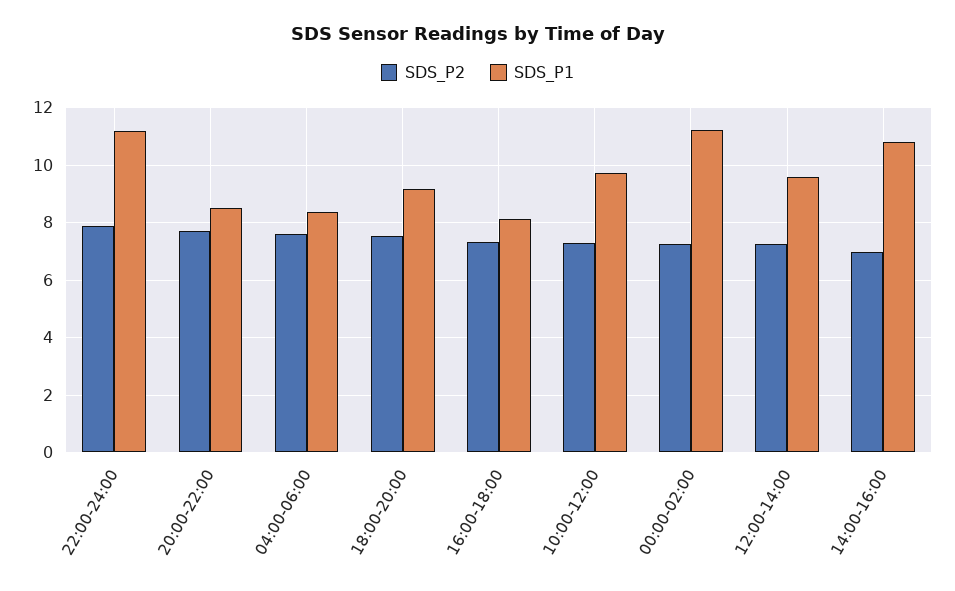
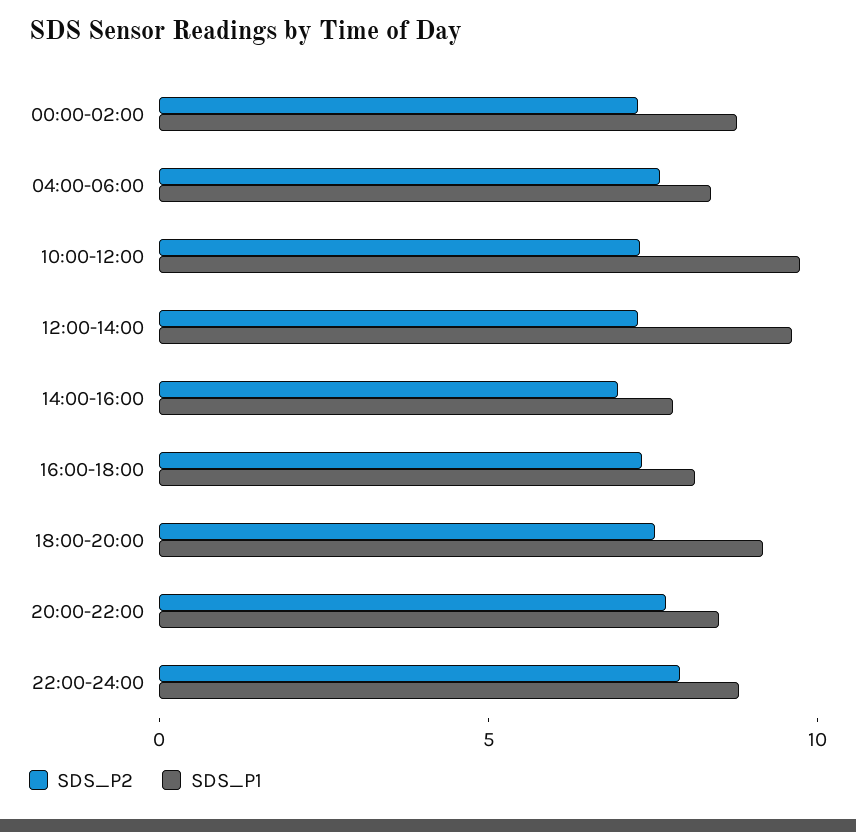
SDS_P1, 22:00-24:00: 11.25 -> 9
SDS_P1, 00:00-02:00: 11.25 -> 9
SDS_P1, 14:00-16:00: 10.75 -> 8

